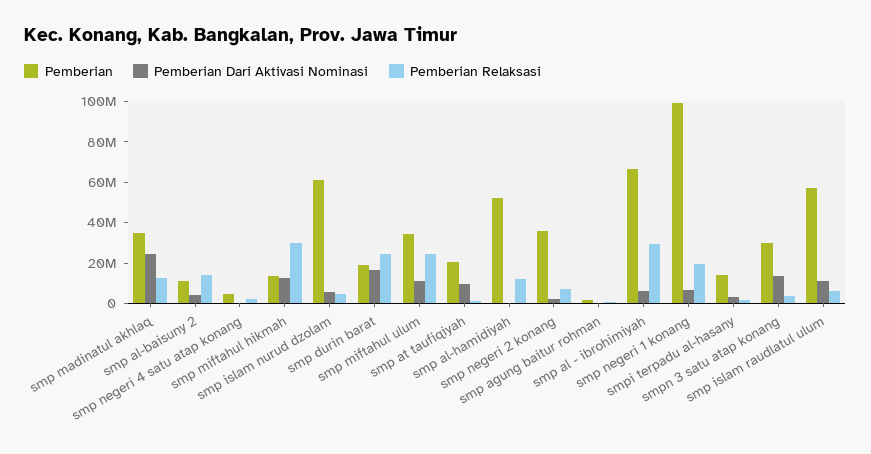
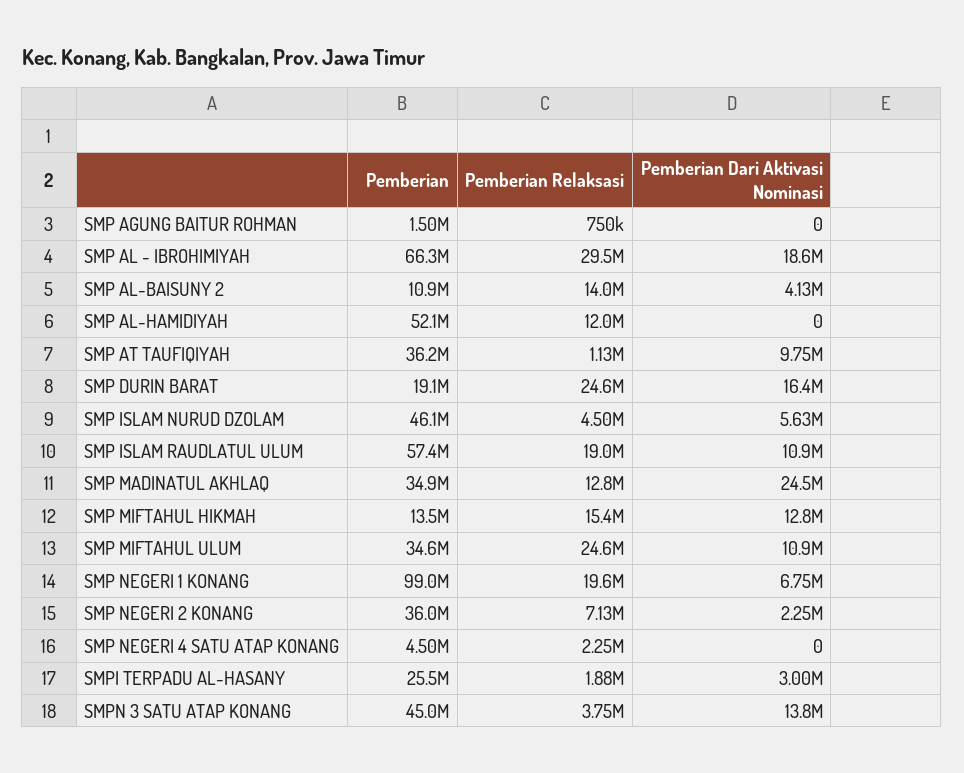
Pemberian Relaksasi, smp miftahul hikmah: 30000000 -> 15400000
Pemberian, smp islam nurud dzolam: 60000000 -> 46100000
Pemberian, smp at taufiqiyah: 20000000 -> 36200000
Pemberian Dari Aktivasi Nominasi, smp al - ibrohimiyah: 5000000 -> 18600000
Pemberian, smpi terpadu al-hasany: 15000000 -> 25500000
Pemberian, smpn 3 satu atap konang: 30000000 -> 45000000
Pemberian Relaksasi, smp islam raudlatul ulum: 5000000 -> 19000000

